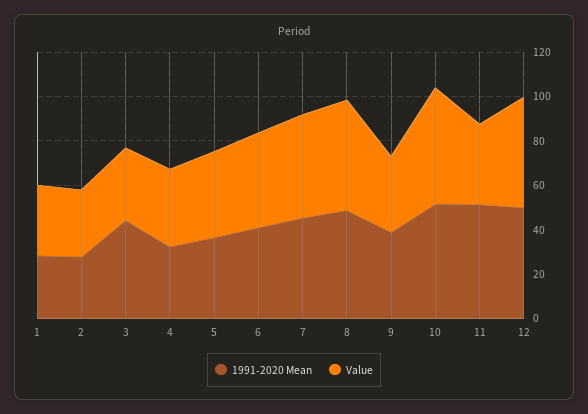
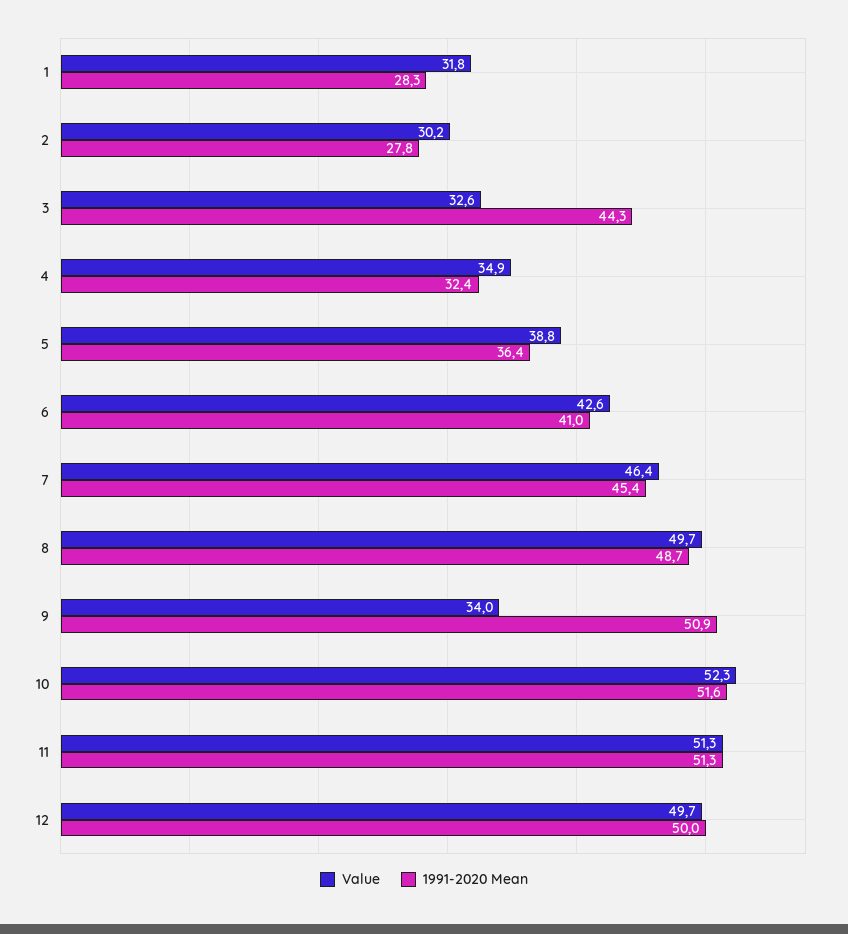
1991-2020 Mean, 9: 40 -> 50.9
Value, 11: 35 -> 51.3

